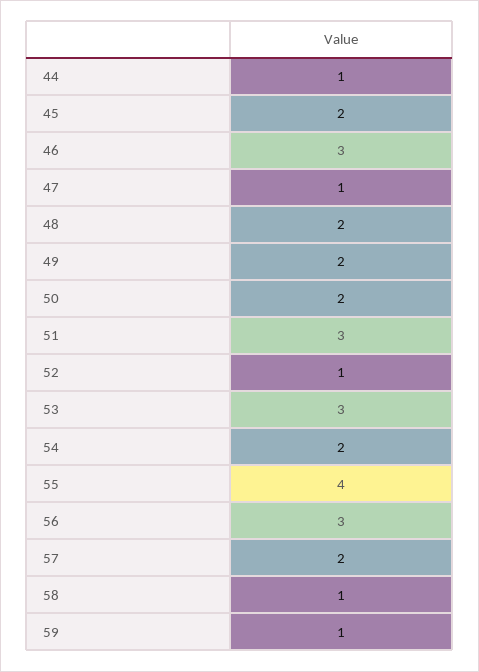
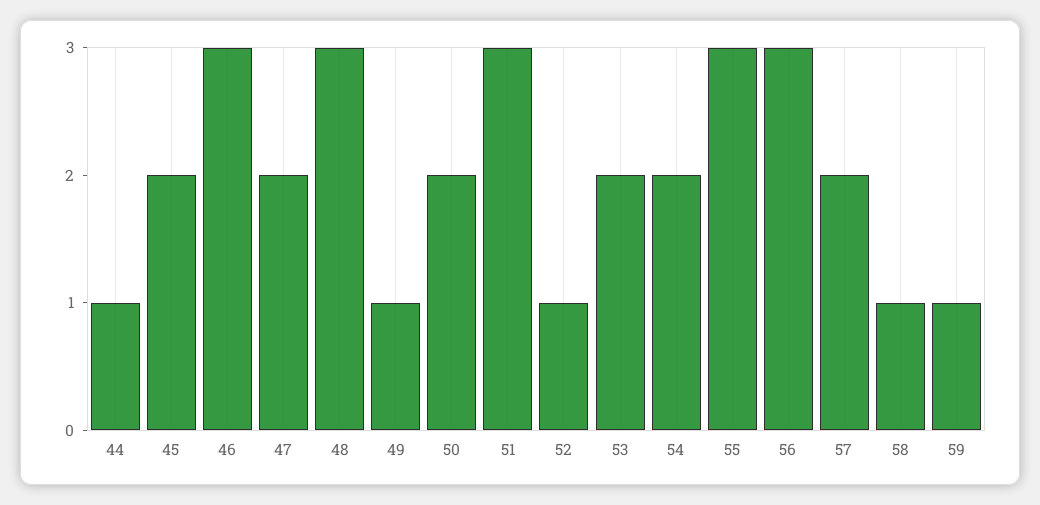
47: 1 -> 2
48: 2 -> 3
49: 2 -> 1
53: 3 -> 2
55: 4 -> 3

